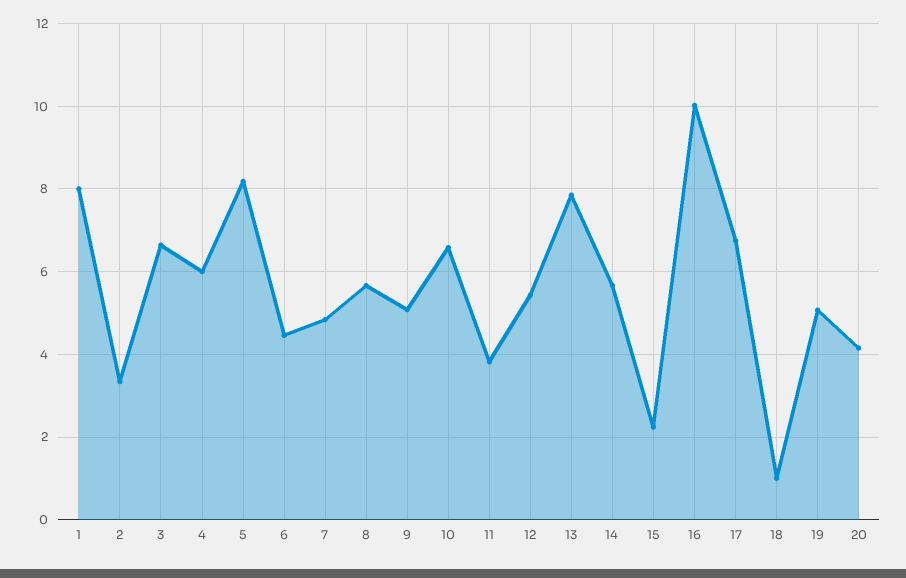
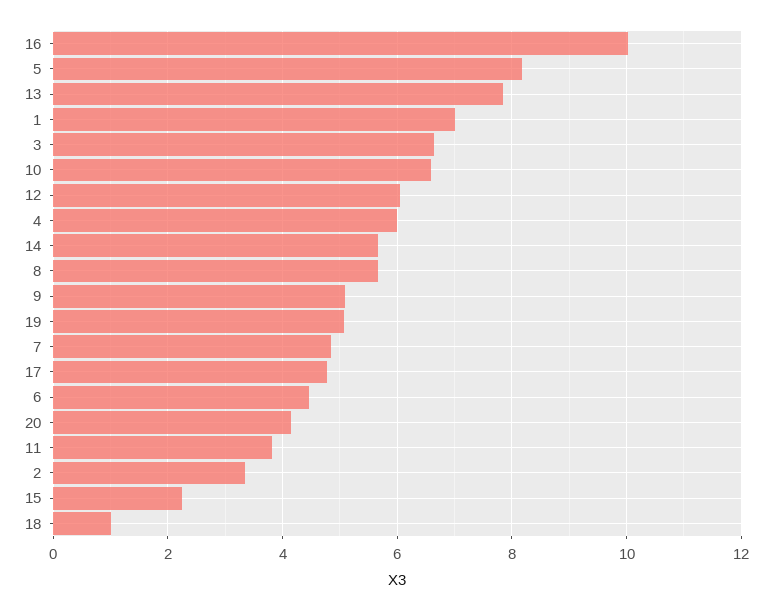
1: 8 -> 7
12: 5.4 -> 6
17: 6.8 -> 4.8

